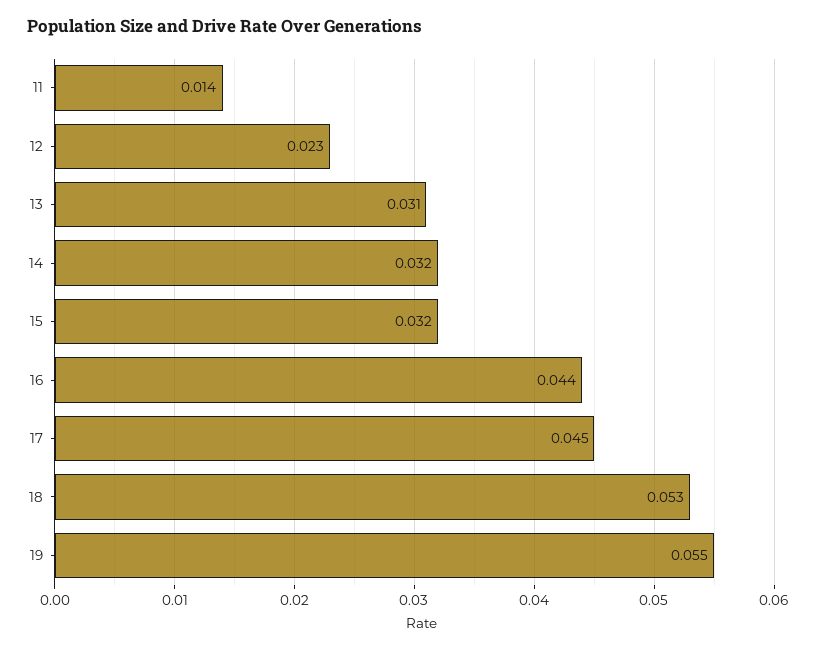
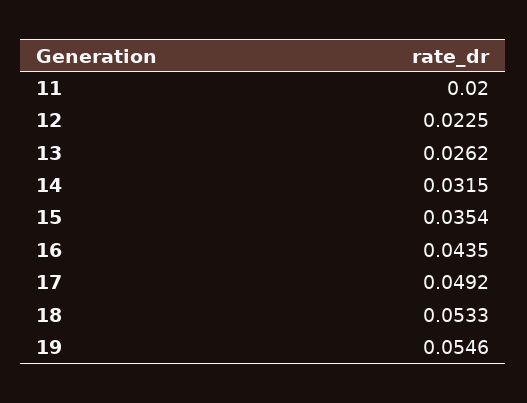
11: 0.014 -> 0.02
13: 0.031 -> 0.0262
15: 0.032 -> 0.0354
17: 0.045 -> 0.0492

